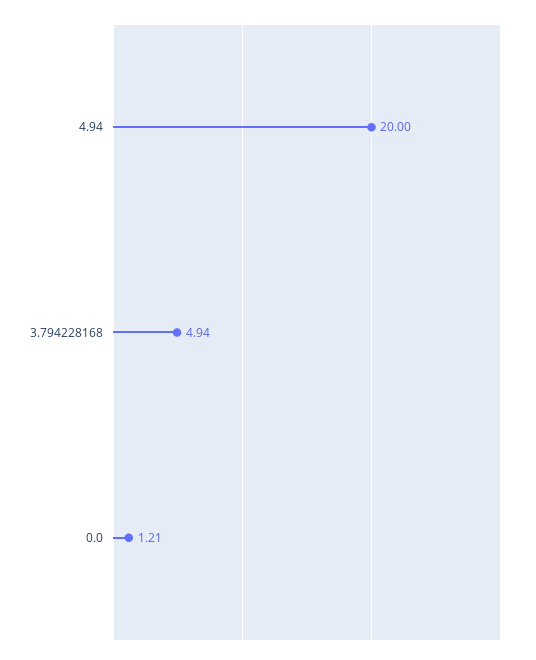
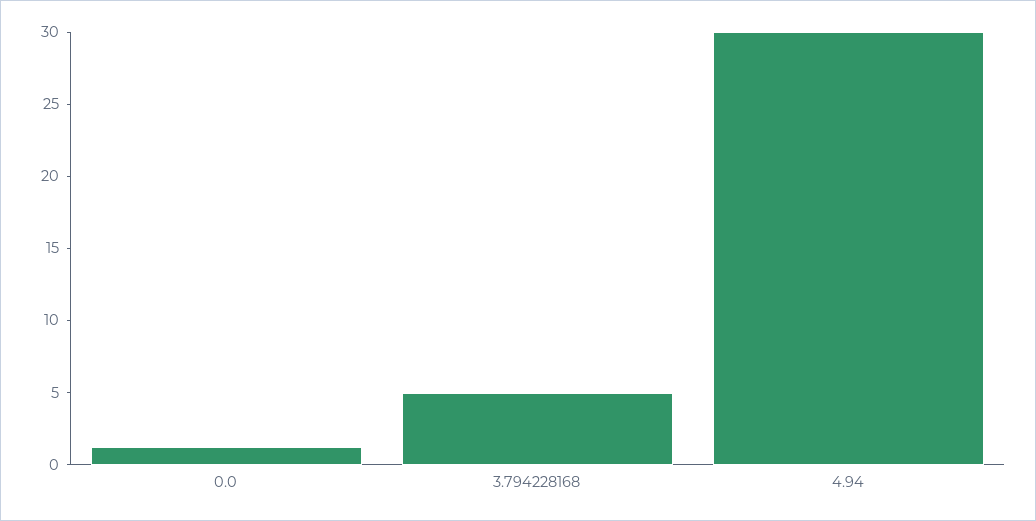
4.94: 20 -> 30

